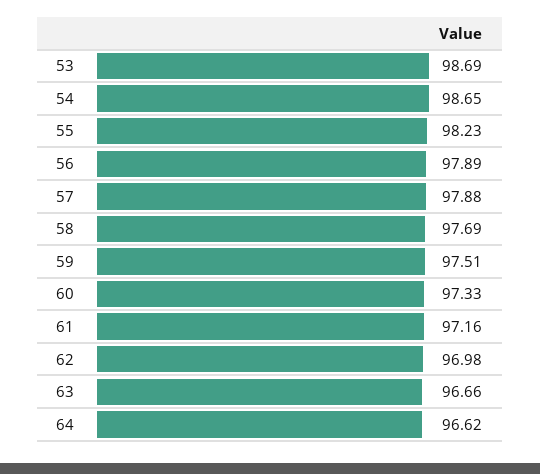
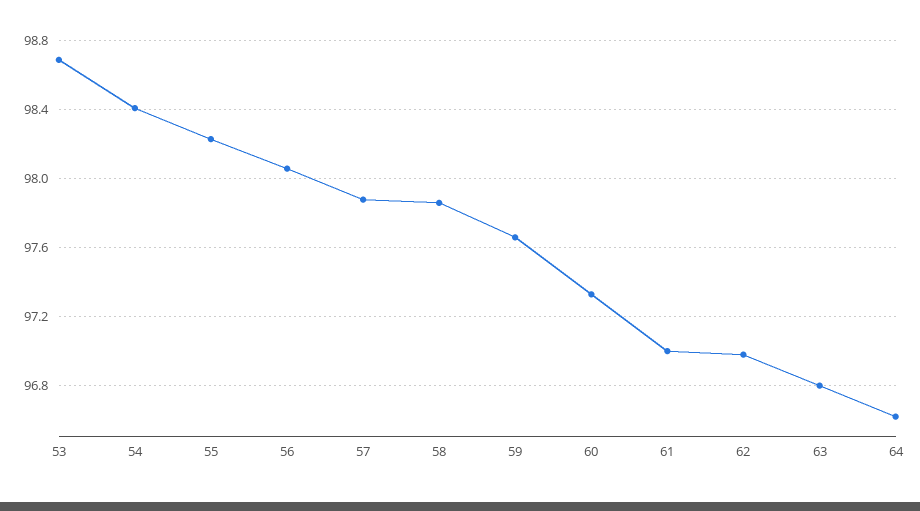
54: 98.65 -> 98.4
56: 97.89 -> 98.05
58: 97.69 -> 97.85
59: 97.51 -> 97.65
61: 97.16 -> 97
63: 96.66 -> 96.8

